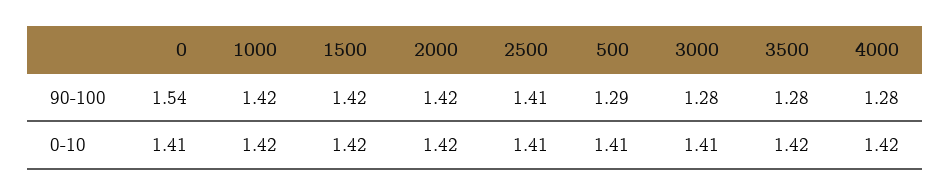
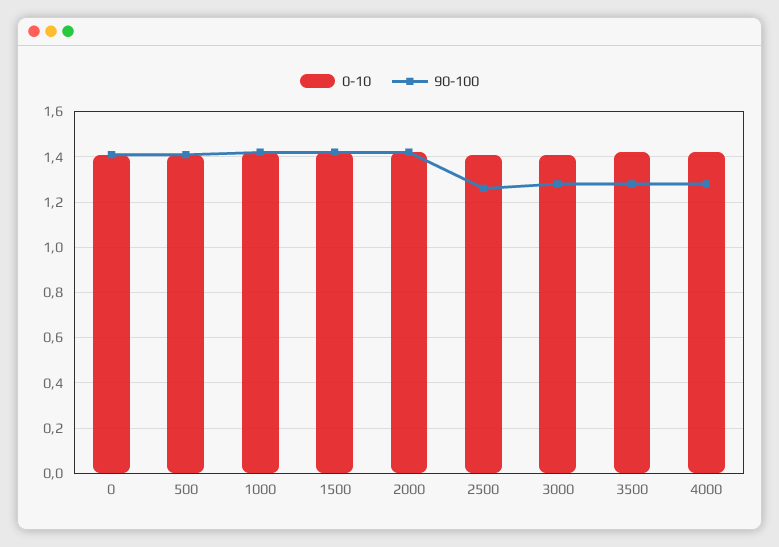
90-100, 0: 1.54 -> 1.4
90-100, 2500: 1.41 -> 1.25
90-100, 500: 1.29 -> 1.4

